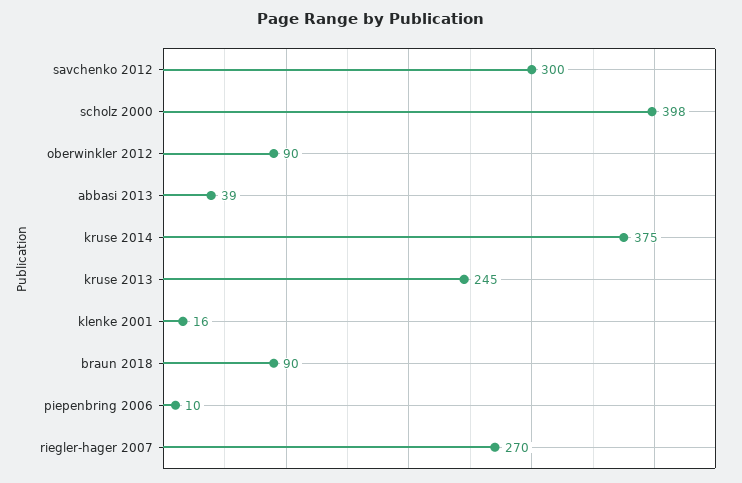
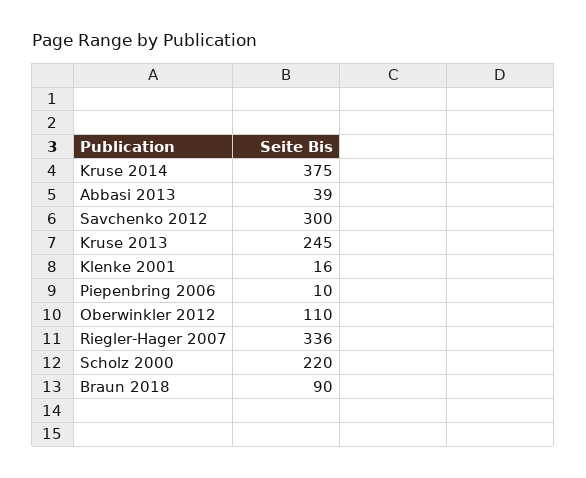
scholz 2000: 398 -> 220
oberwinkler 2012: 90 -> 110
riegler-hager 2007: 270 -> 336

